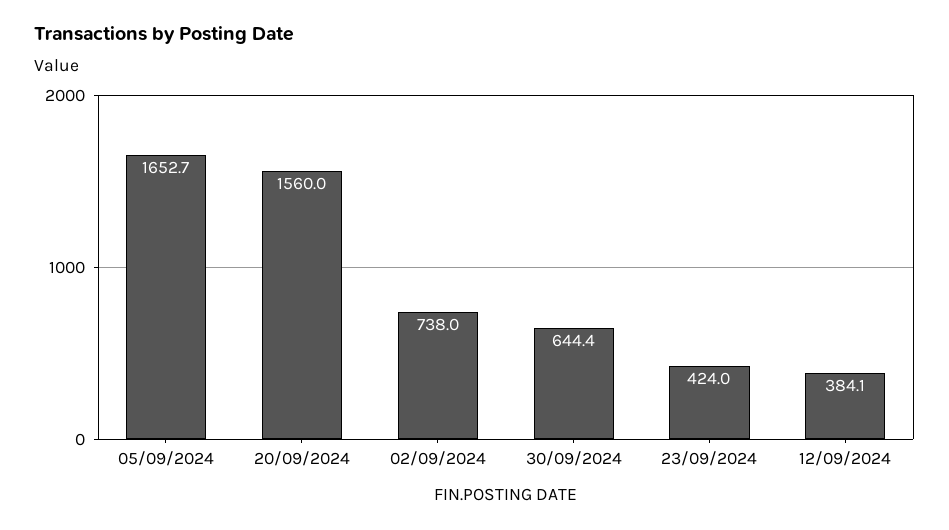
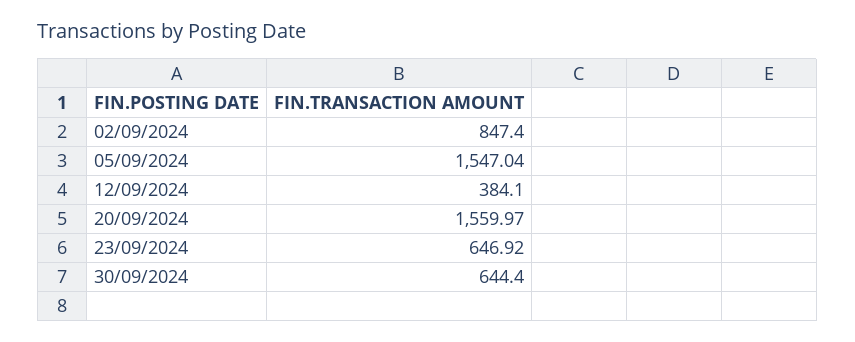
05/09/2024: 1652.7 -> 1547.04
02/09/2024: 738 -> 847.4
23/09/2024: 424 -> 646.92

